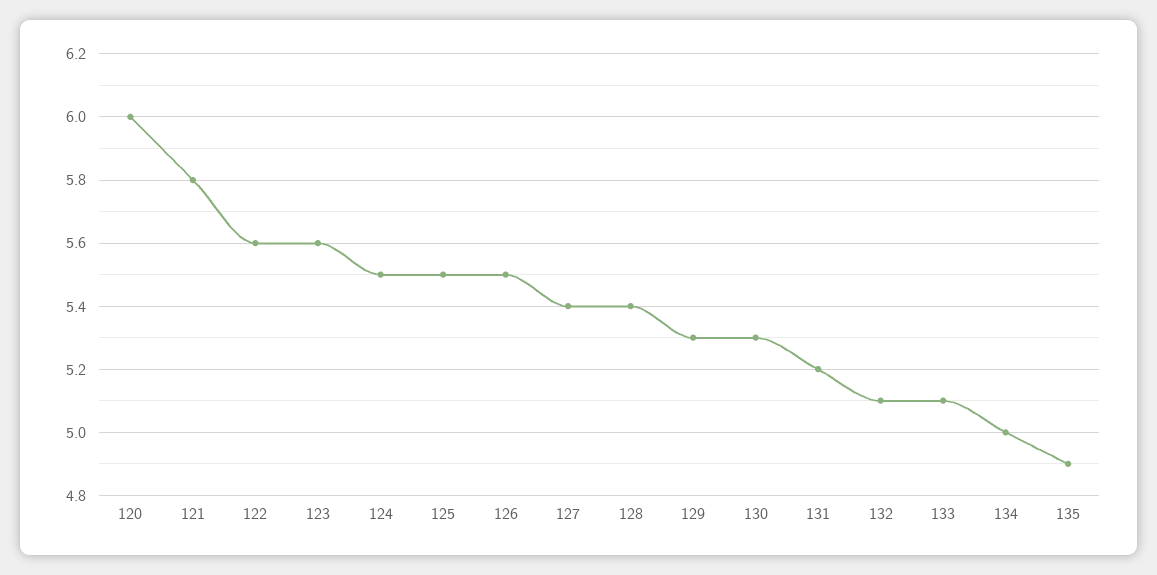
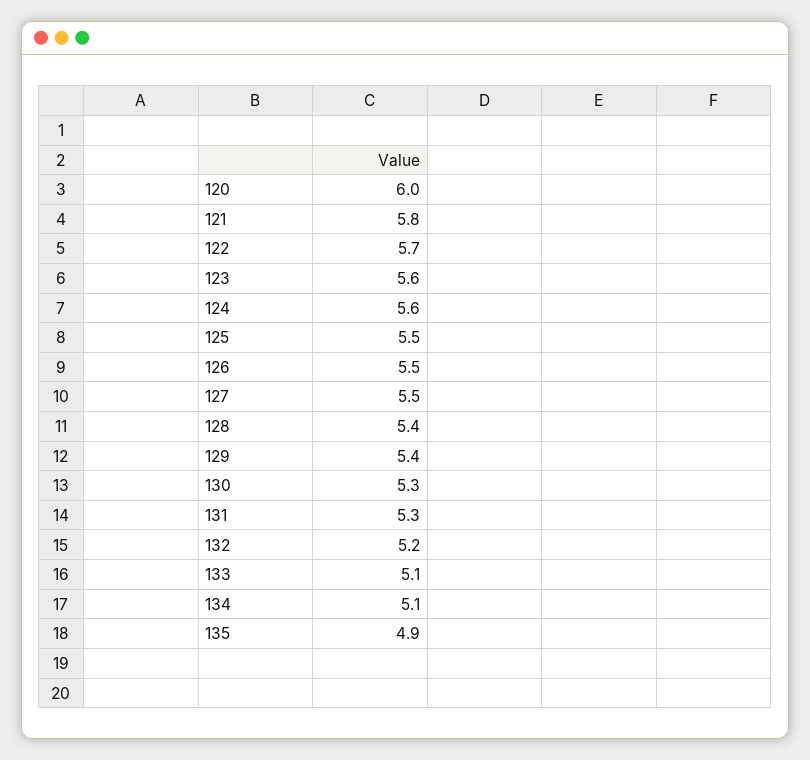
122: 5.6 -> 5.7
124: 5.5 -> 5.6
127: 5.4 -> 5.5
129: 5.3 -> 5.4
131: 5.2 -> 5.3
132: 5.1 -> 5.2
134: 5 -> 5.1

